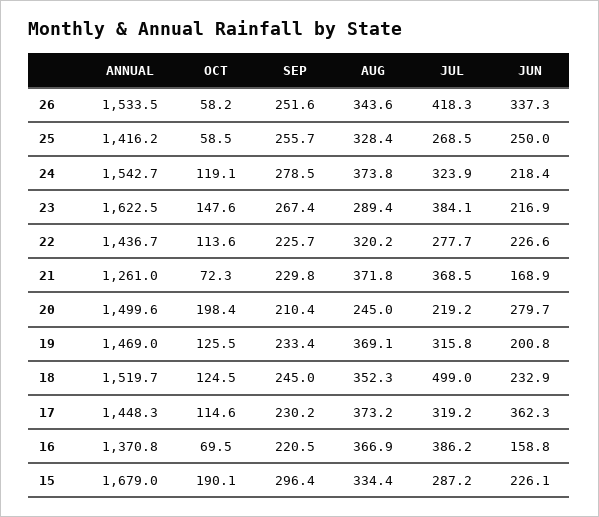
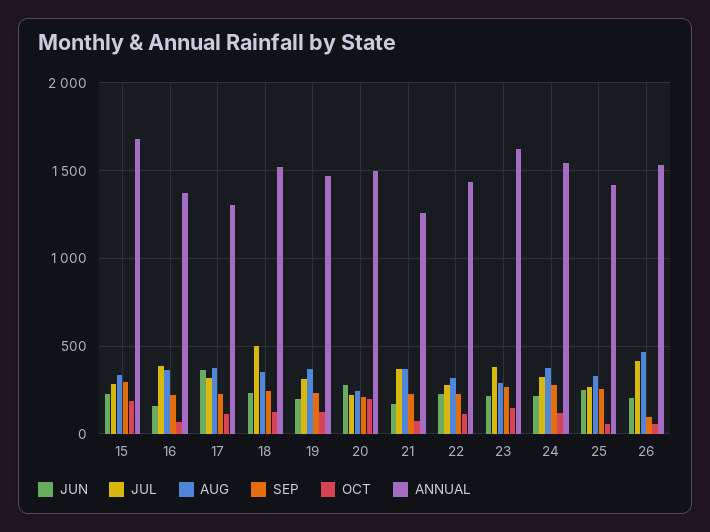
SEP, 26: 251.6 -> 100
AUG, 26: 343.6 -> 450
JUN, 26: 337.3 -> 200
ANNUAL, 17: 1448.3 -> 1300

